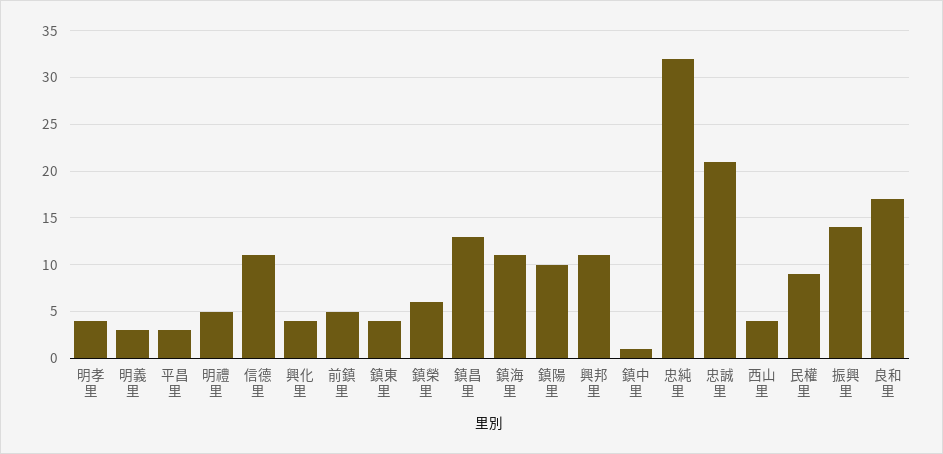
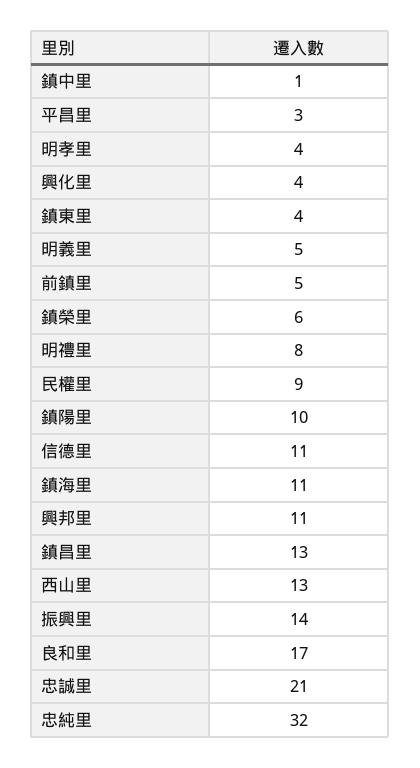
明義里: 3 -> 5
明禮里: 5 -> 8
西山里: 4 -> 13

